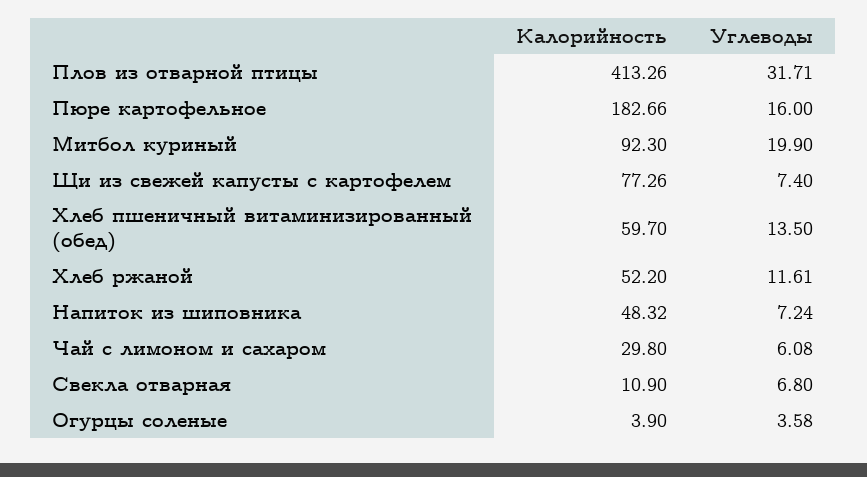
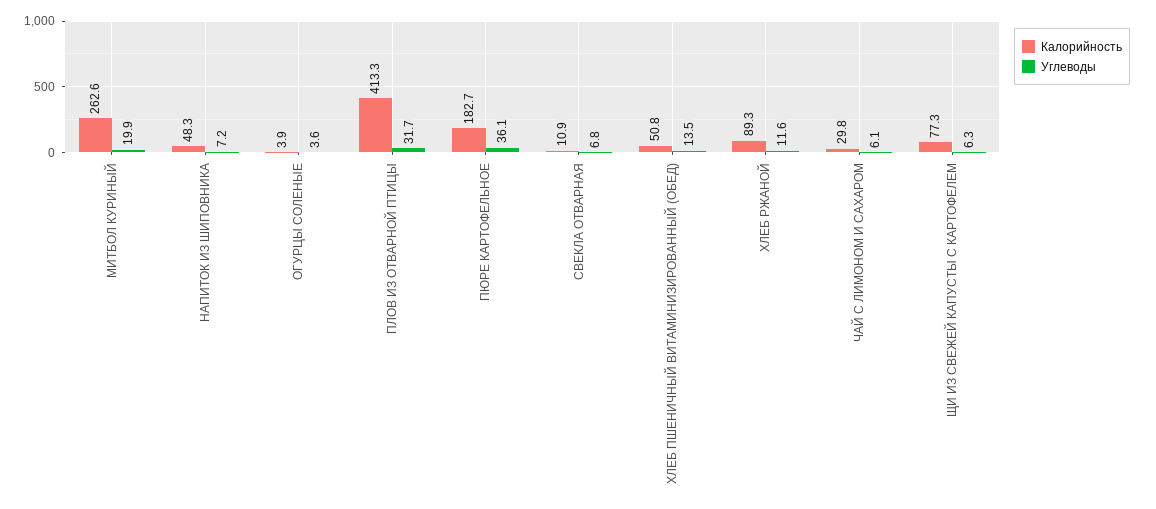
Углеводы, Пюре картофельное: 16 -> 36.1
Калорийность, Митбол куриный: 92.3 -> 262.6
Углеводы, Щи из свежей капусты с картофелем: 7.4 -> 6.3
Калорийность, Хлеб пшеничный витаминизированный (обед): 59.7 -> 50.8
Калорийность, Хлеб ржаной: 52.2 -> 89.3

